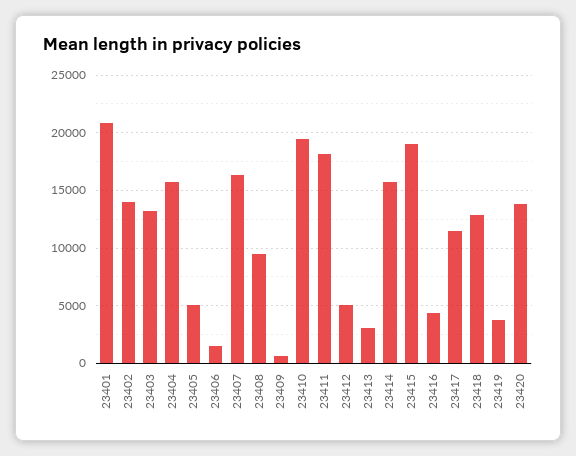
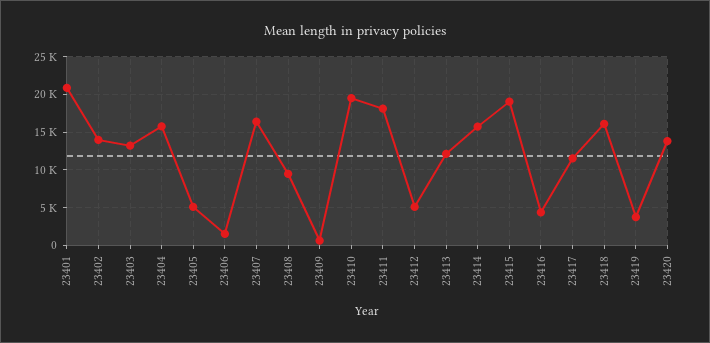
23413: 3000 -> 12000
23418: 13000 -> 16000

